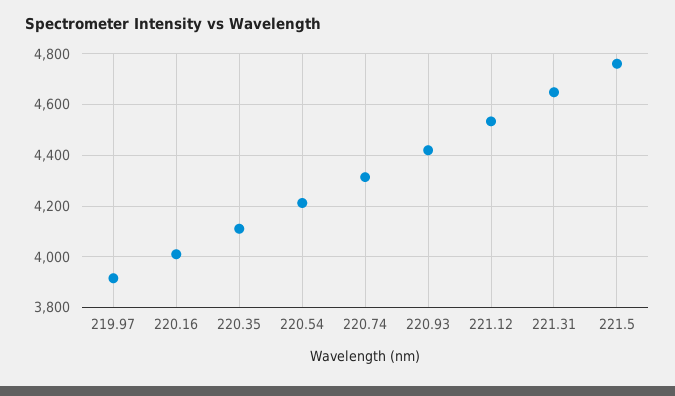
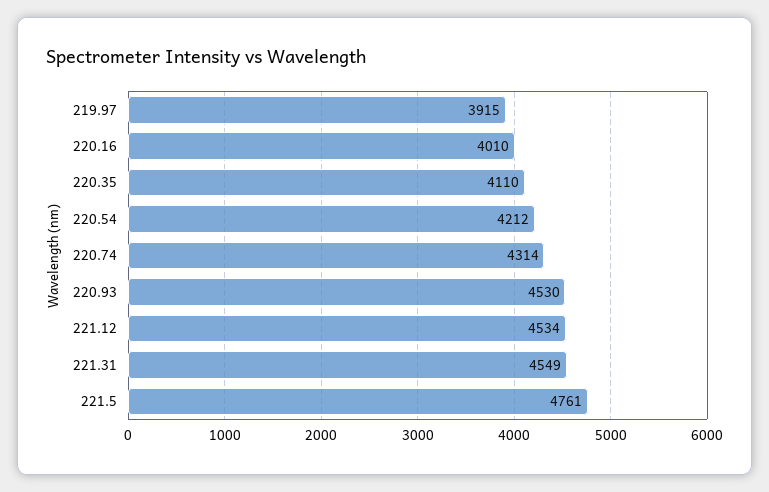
220.93: 4425 -> 4530
221.31: 4650 -> 4549

